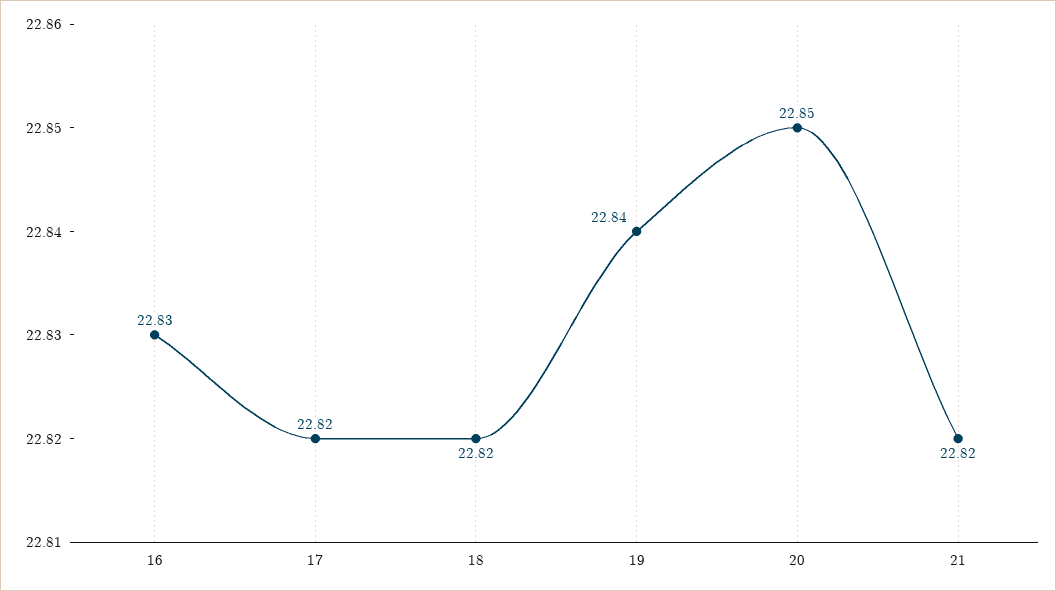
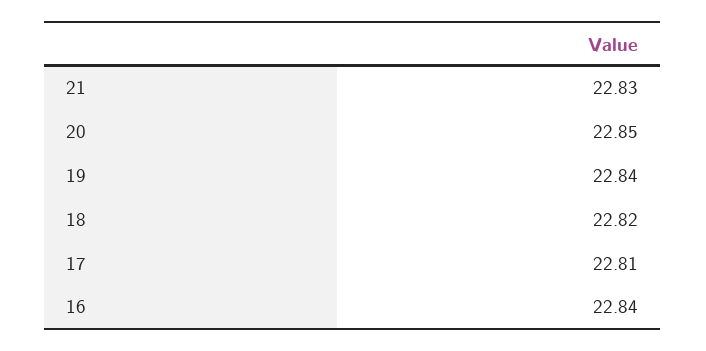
16: 22.83 -> 22.84
17: 22.82 -> 22.81
21: 22.82 -> 22.83

